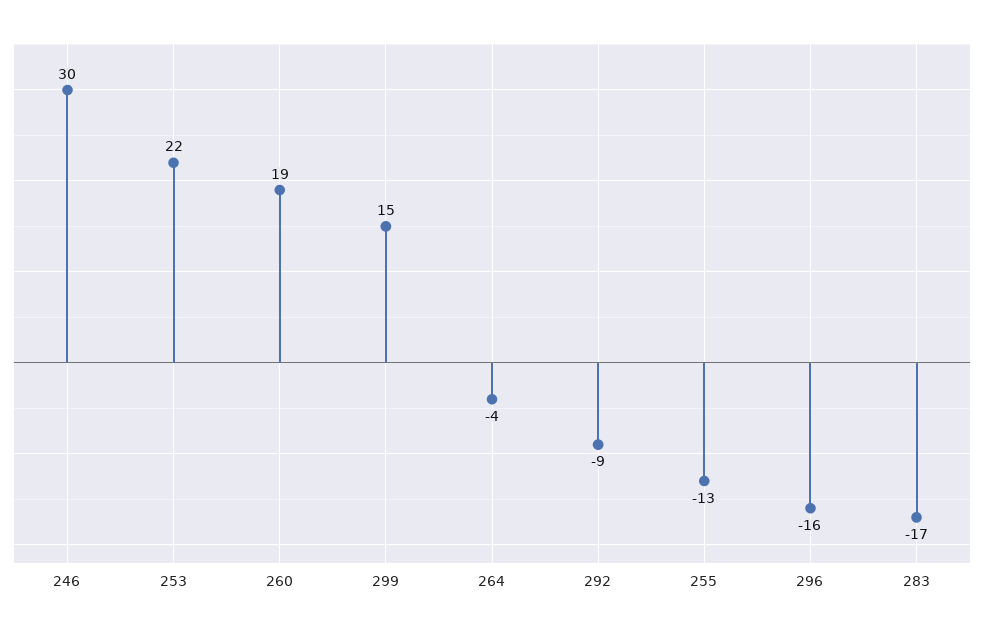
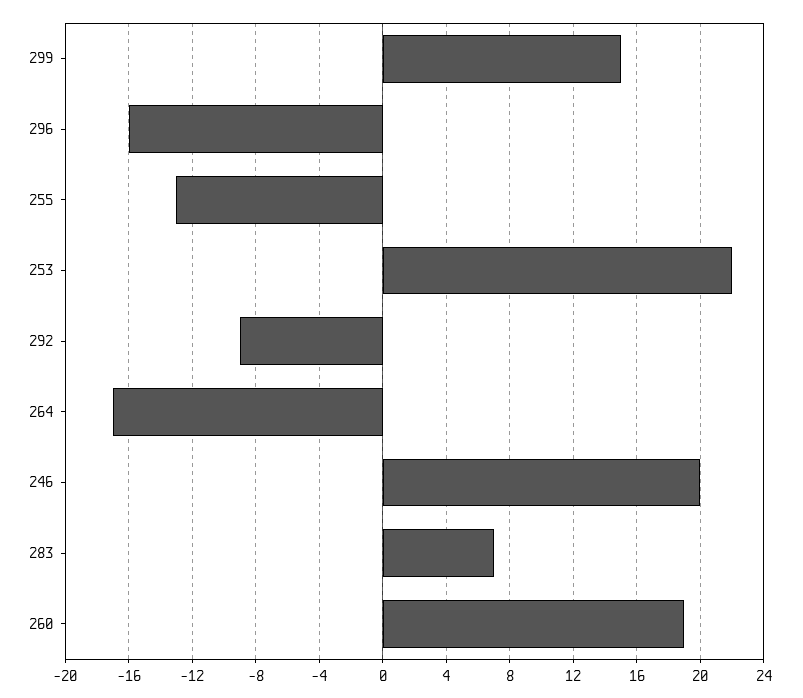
246: 30 -> 20
264: -4 -> -17
283: -17 -> 7

